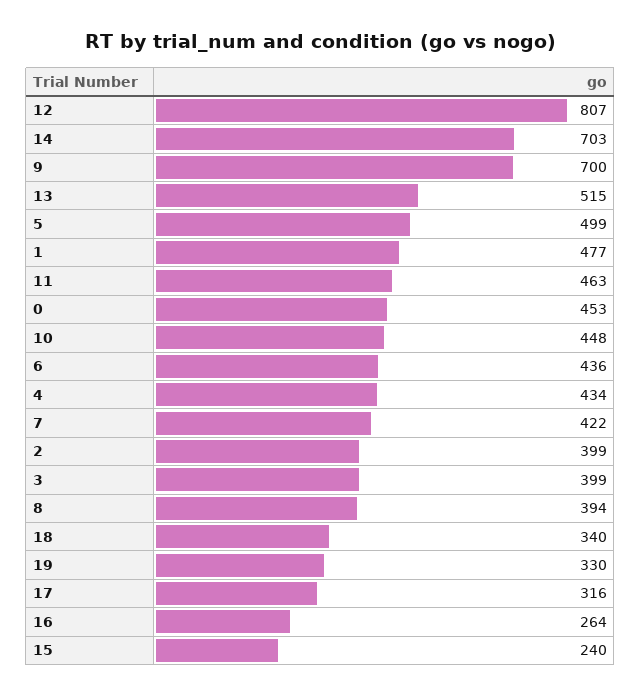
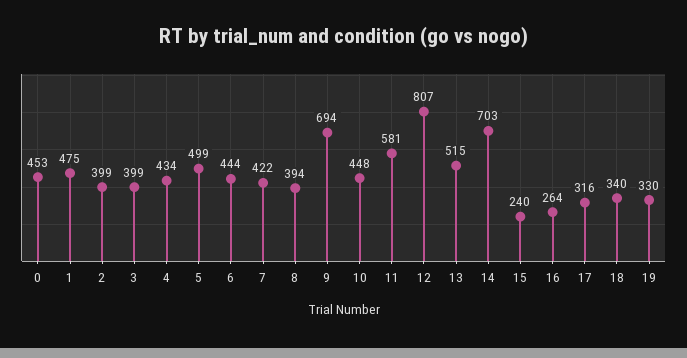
9: 700 -> 694
1: 477 -> 475
11: 463 -> 581
6: 436 -> 444

